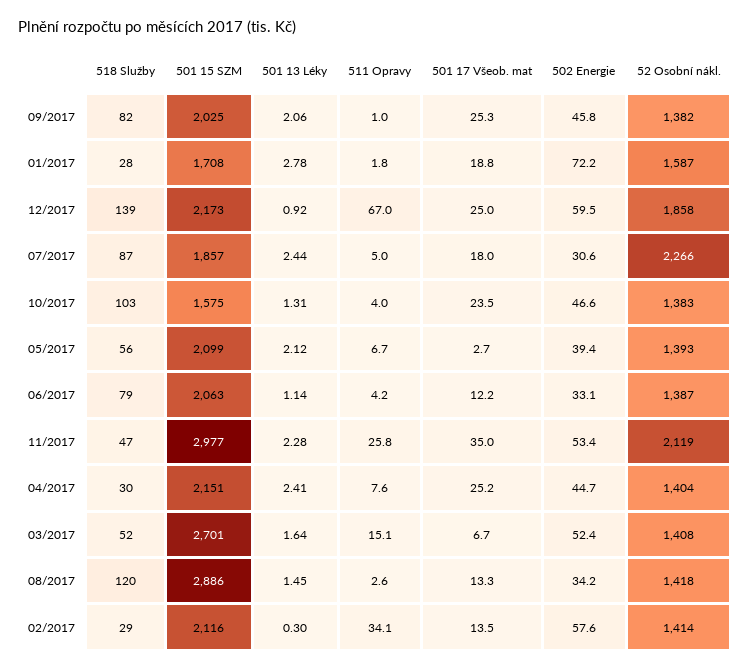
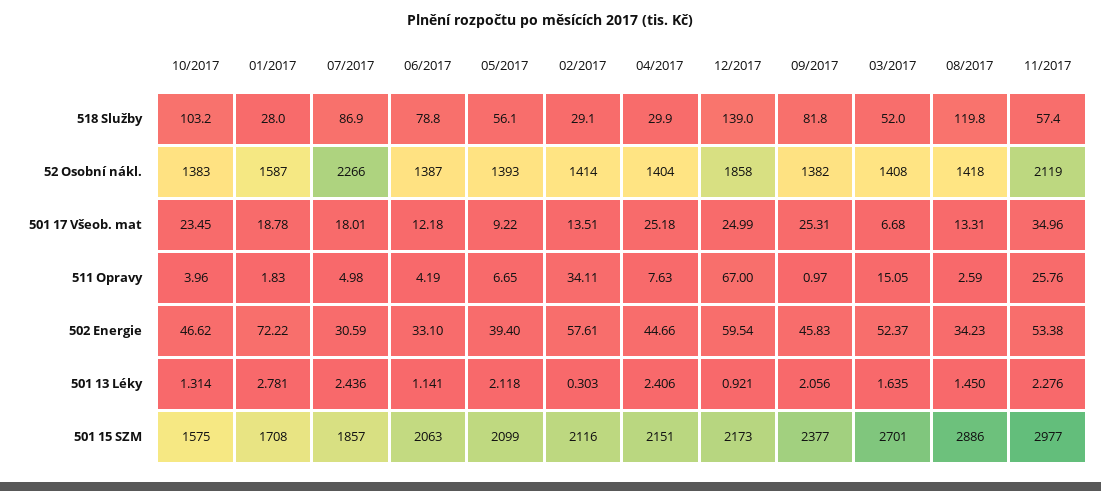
501 15 SZM, 09/2017: 2025 -> 2377
501 17 Všeob. mat, 05/2017: 2.7 -> 9.22
518 Služby, 11/2017: 47 -> 57.4

